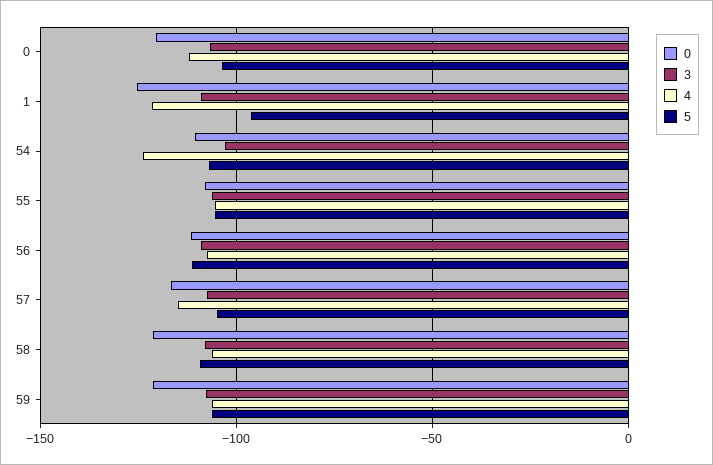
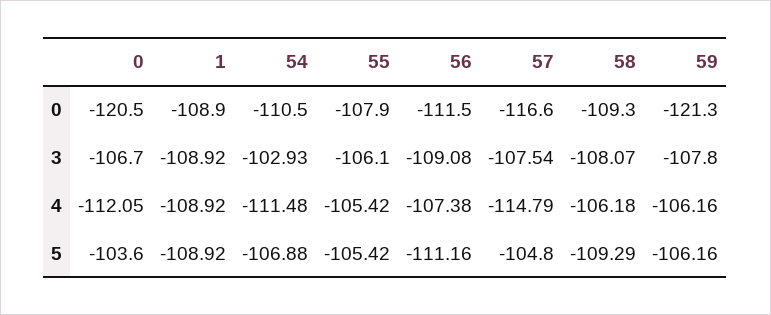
0, 1: -125 -> -108.9
4, 1: -120 -> -108.92
5, 1: -95 -> -108.92
4, 54: -125 -> -111.48
0, 58: -120 -> -109.3

